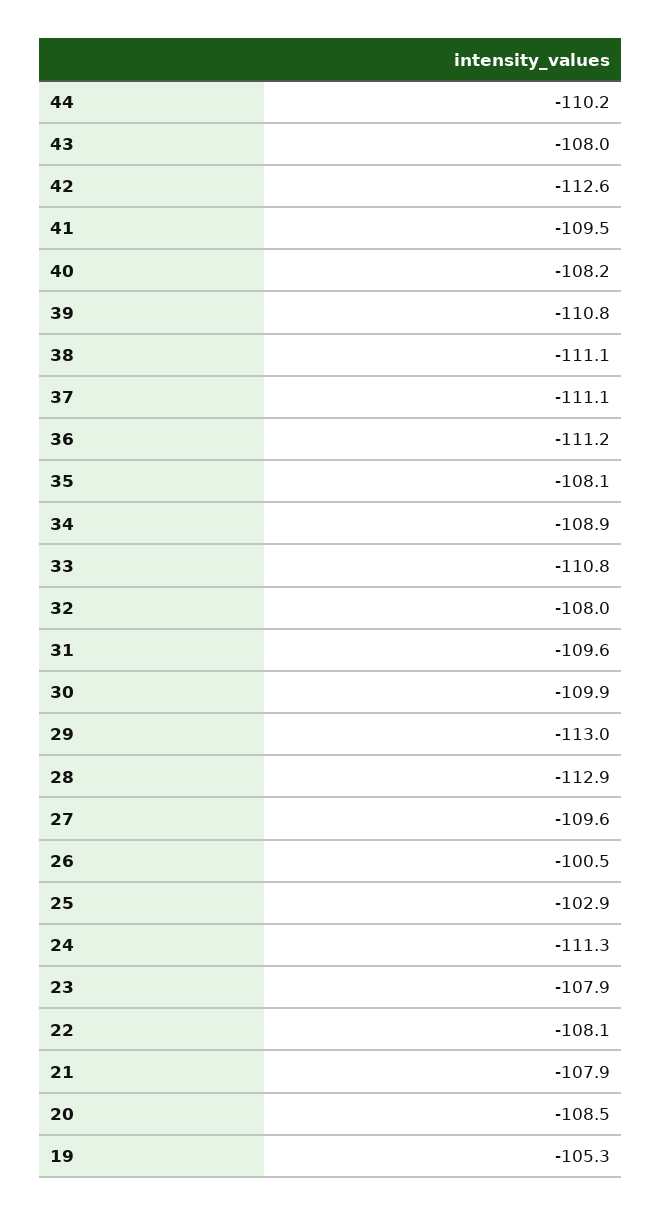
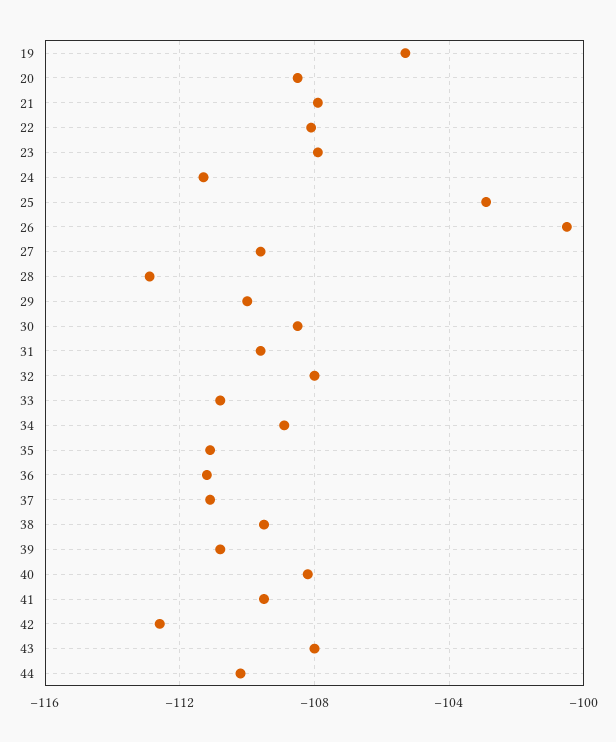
38: -111.1 -> -109.5
35: -108.1 -> -111
30: -109.9 -> -108.5
29: -113 -> -110

